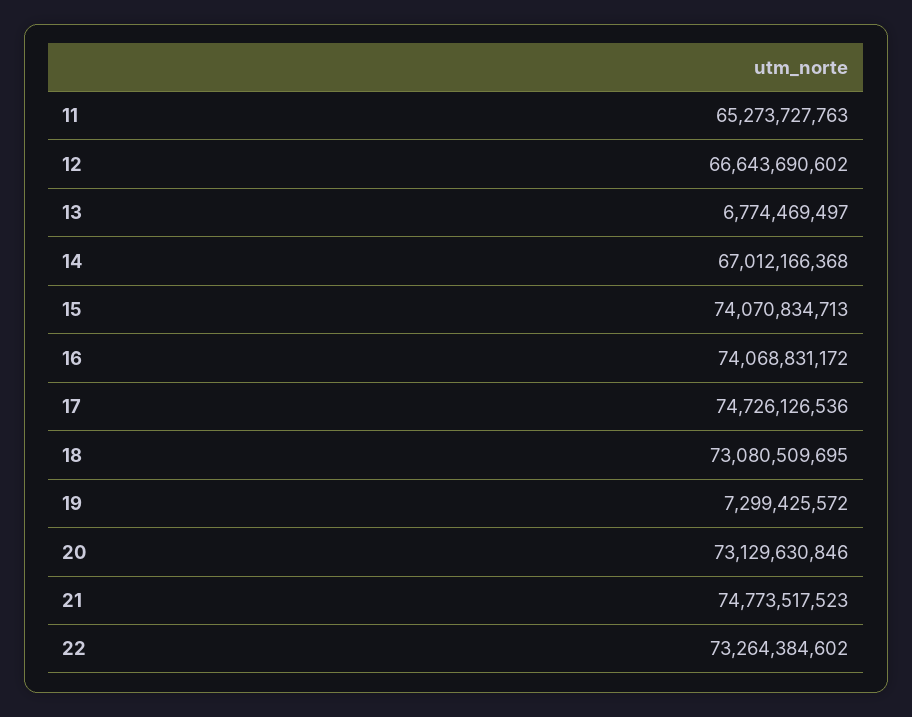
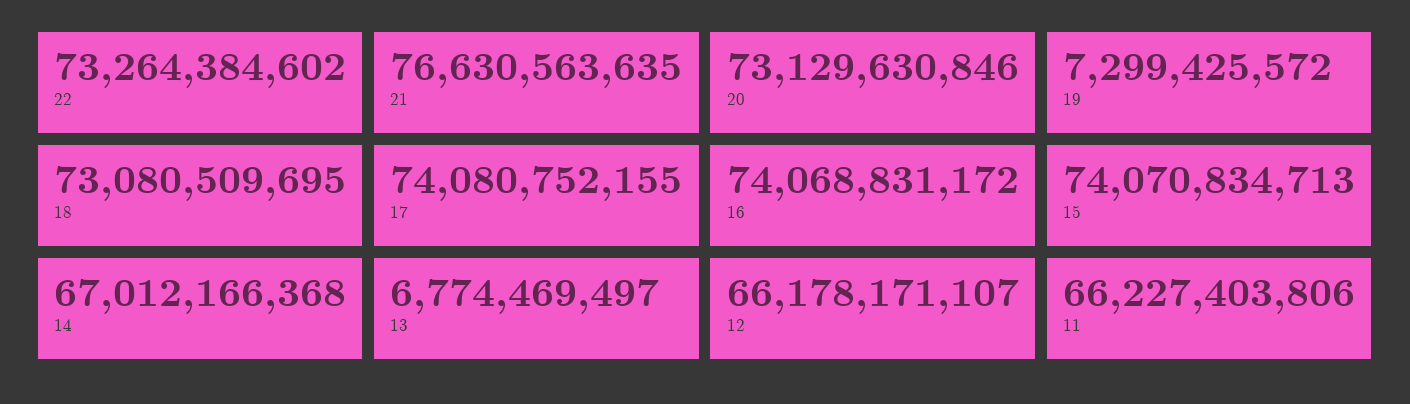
11: 65273727763 -> 66227403806
12: 66643690602 -> 66178171107
17: 74726126536 -> 74080752155
21: 74773517523 -> 76630563635

